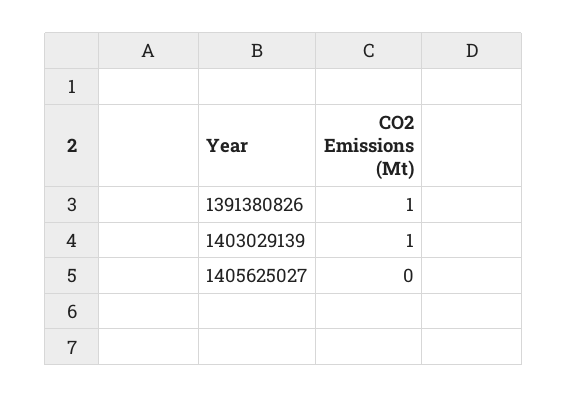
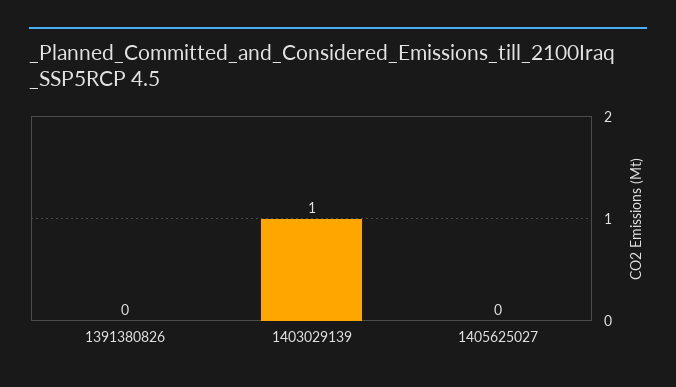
1391380826: 1 -> 0

